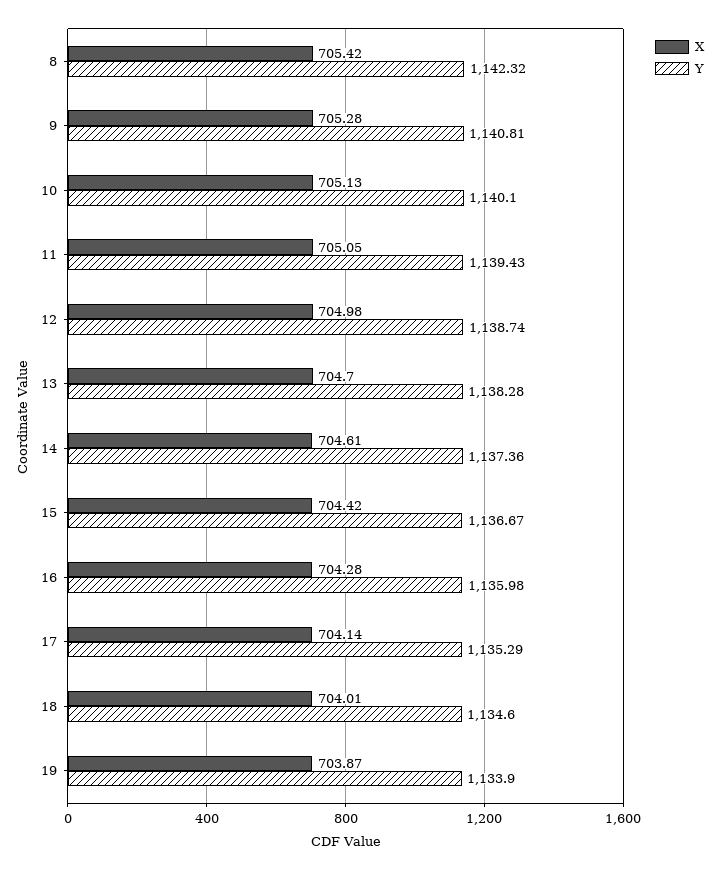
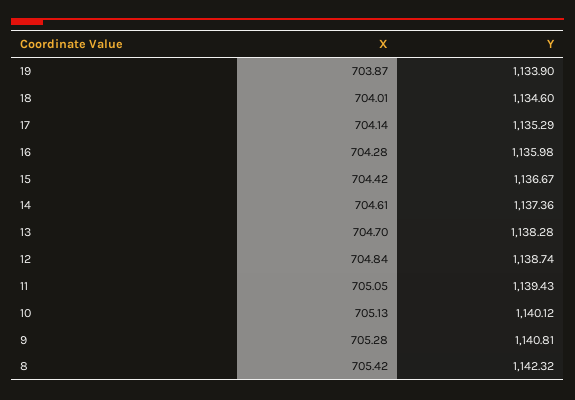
Y, 10: 1140.1 -> 1140.12
X, 12: 704.98 -> 704.84

